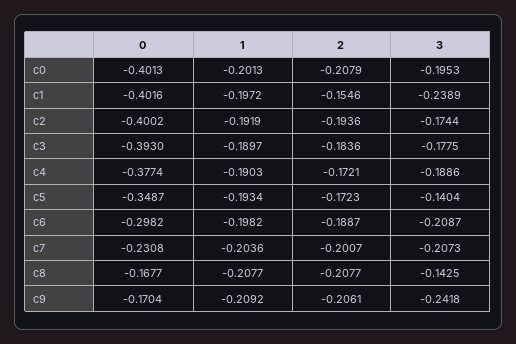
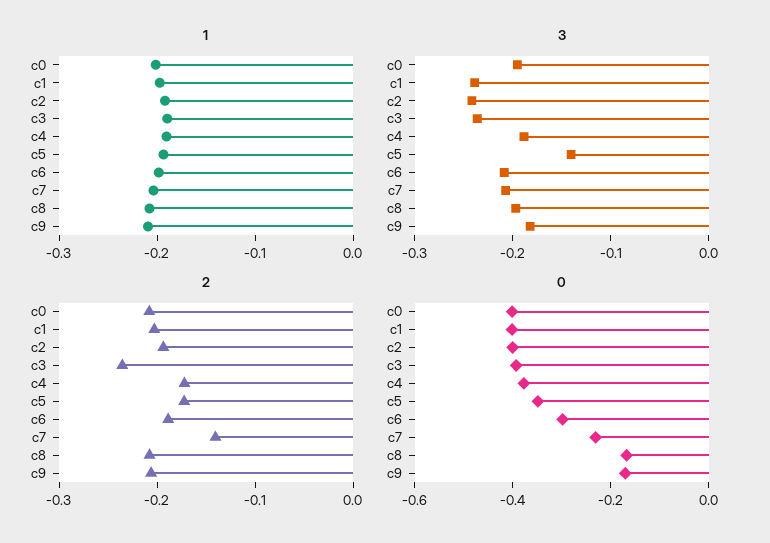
2, c1: -0.1546 -> -0.2
3, c2: -0.1744 -> -0.24
2, c3: -0.1836 -> -0.24
3, c3: -0.1775 -> -0.24
2, c7: -0.2007 -> -0.14
3, c8: -0.1425 -> -0.2
3, c9: -0.2418 -> -0.18

